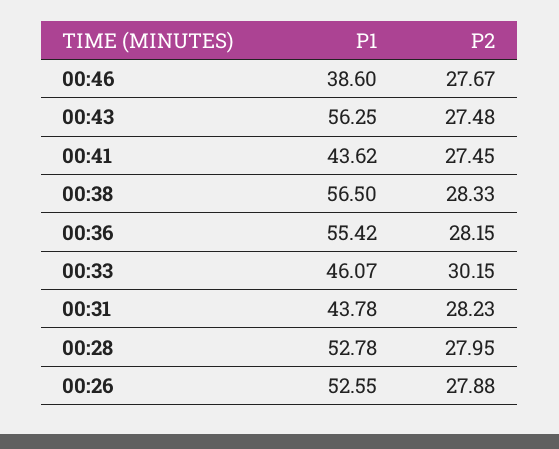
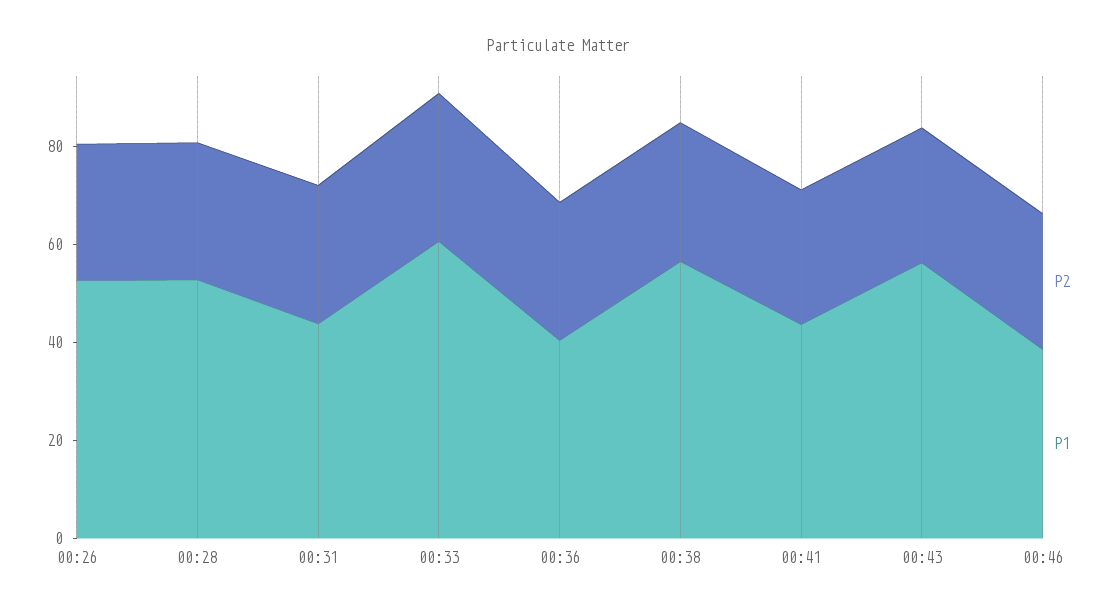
P1, 00:36: 55.42 -> 40
P1, 00:33: 46.07 -> 60

